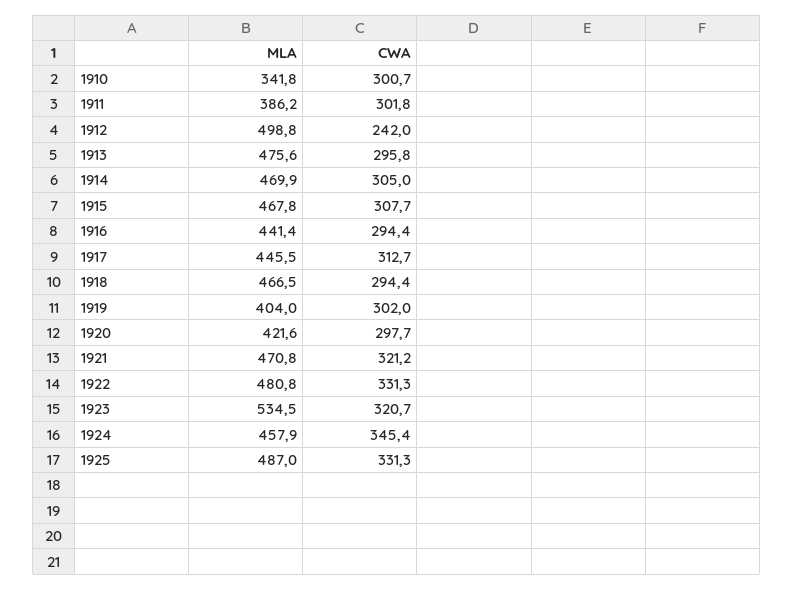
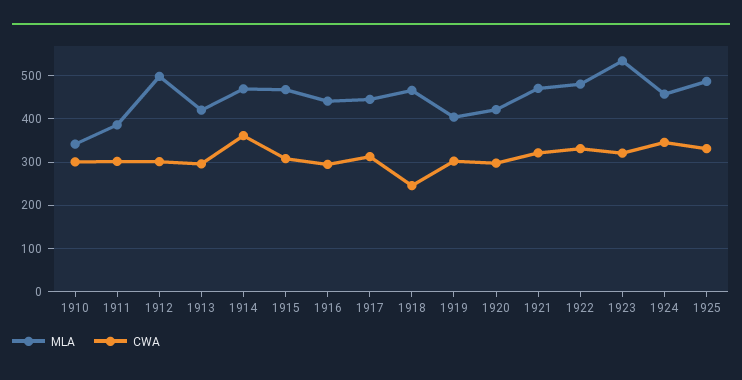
CWA, 1912: 242 -> 300
MLA, 1913: 475.6 -> 420
CWA, 1914: 305 -> 360
CWA, 1918: 294.4 -> 240

